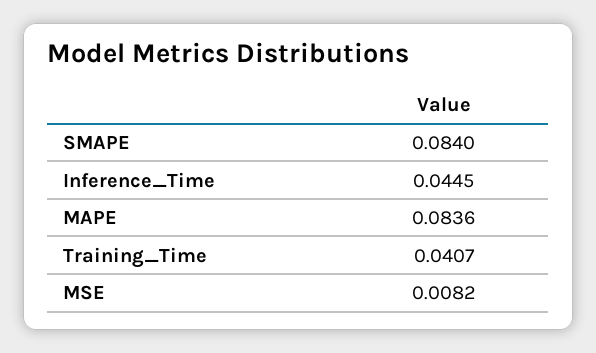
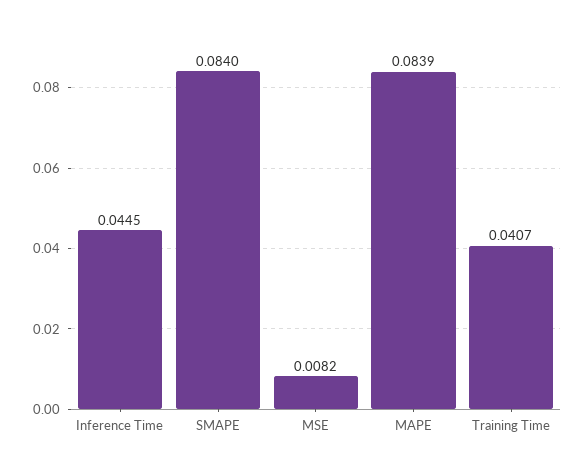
MAPE: 0.0836 -> 0.0839

